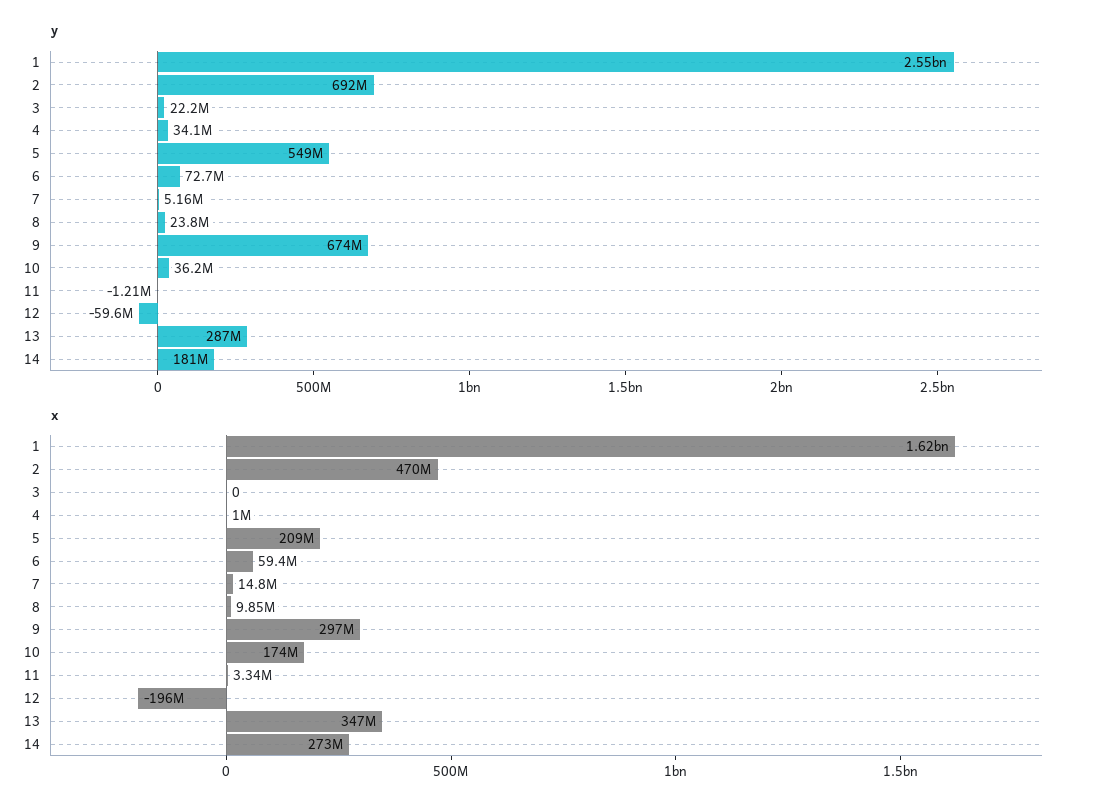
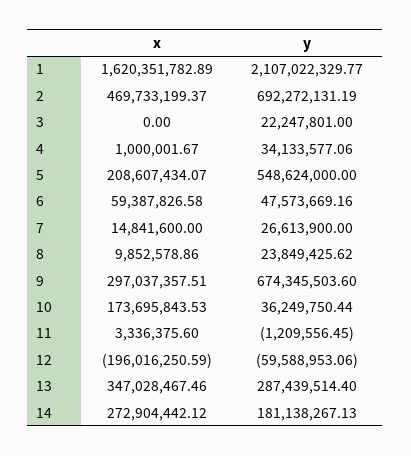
y, 1: 2550000000 -> 2107022329.77
y, 6: 72700000 -> 47573669.16
y, 7: 5160000 -> 26613900

